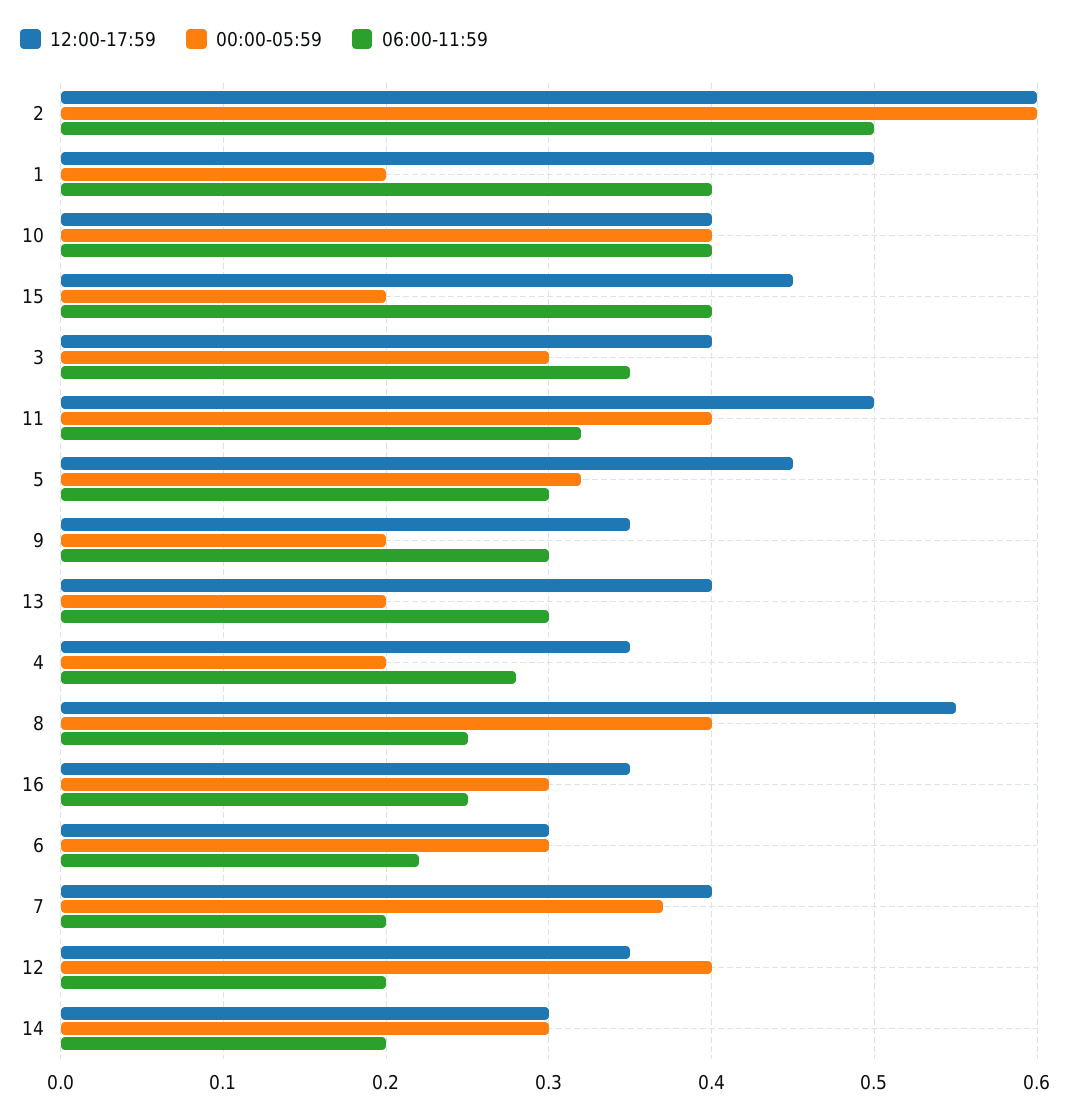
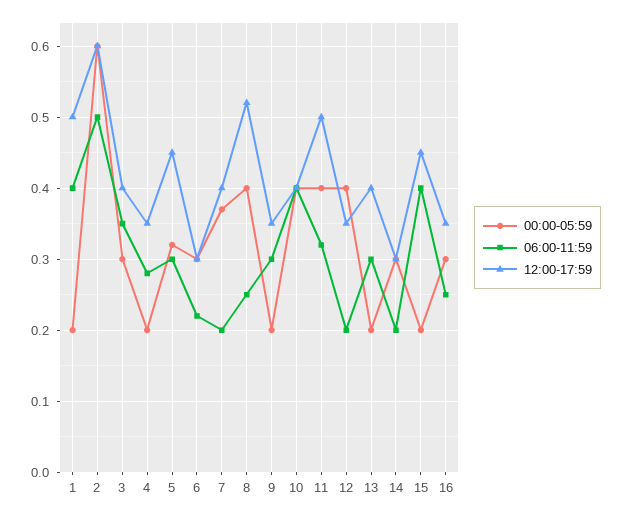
12:00-17:59, 8: 0.55 -> 0.52

